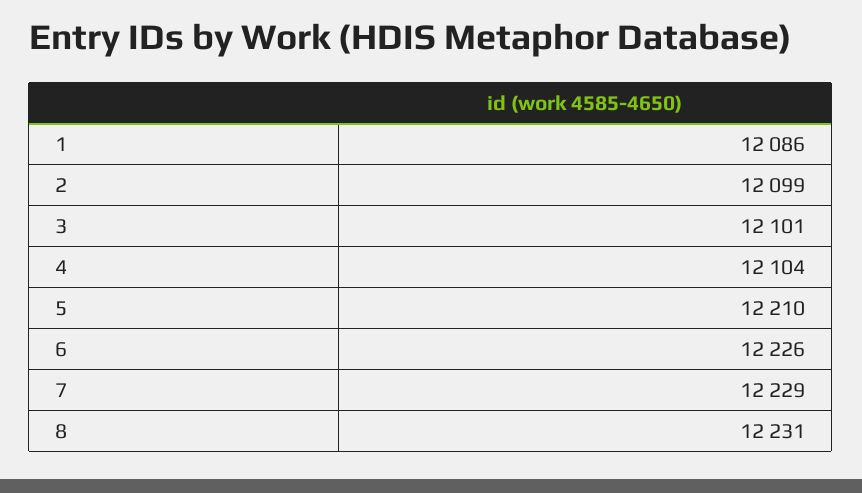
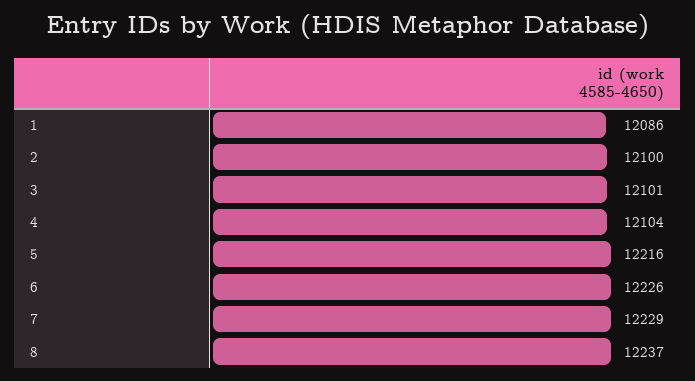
2: 12099 -> 12100
5: 12210 -> 12216
8: 12231 -> 12237

